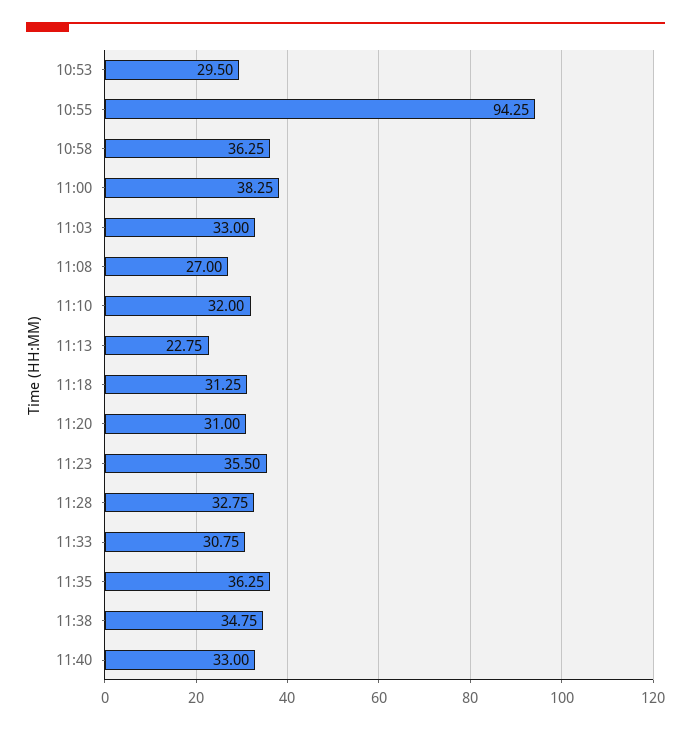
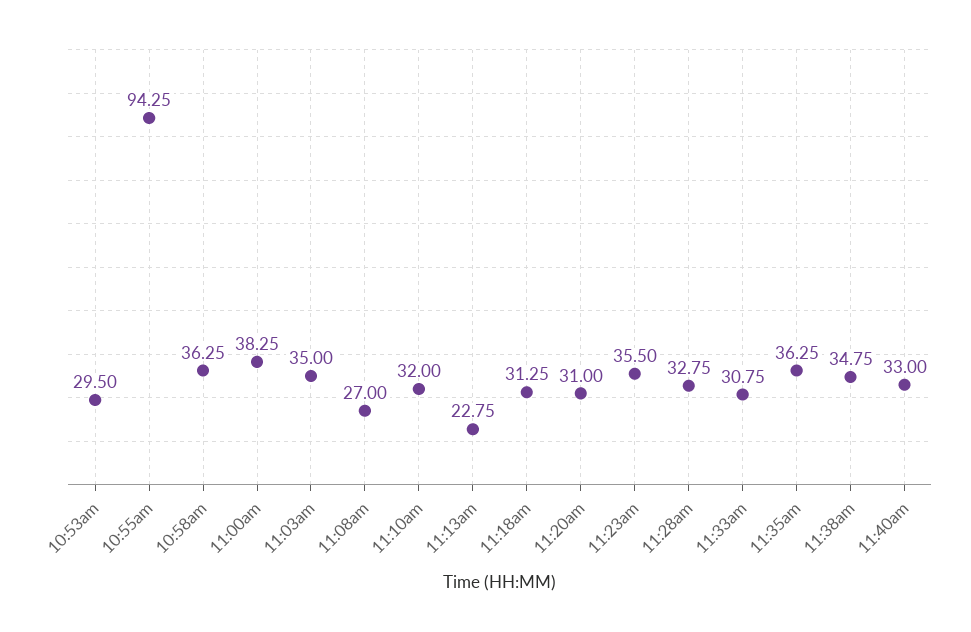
11:03: 33 -> 35

